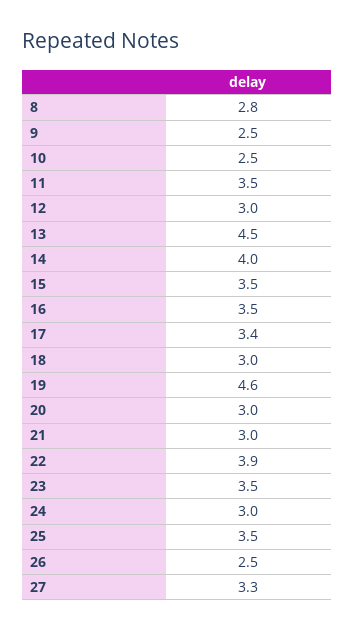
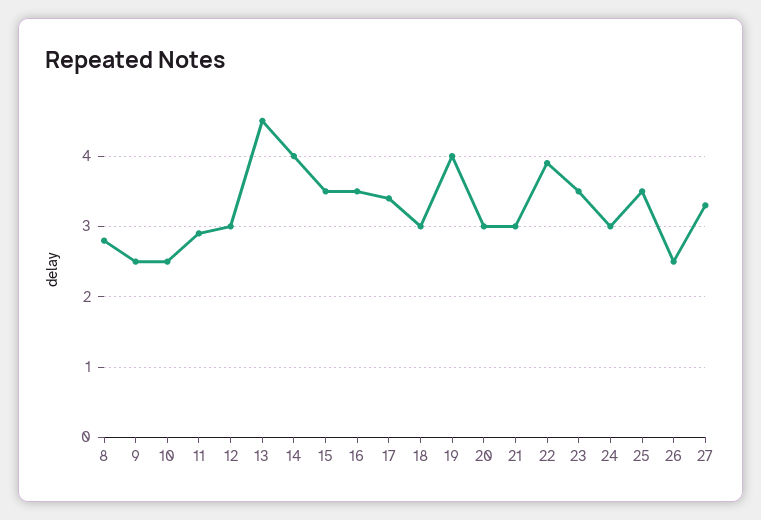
11: 3.5 -> 2.9
19: 4.6 -> 4

